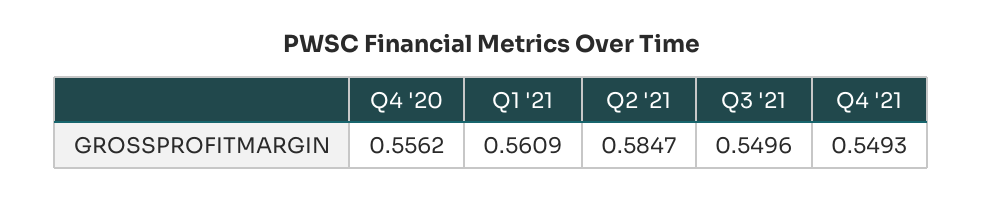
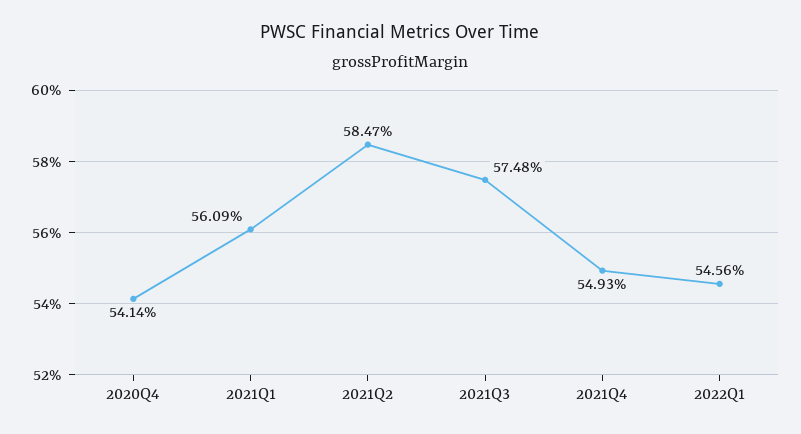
Q4 '20: 0.5562 -> 0.5414
Q3 '21: 0.5496 -> 0.5748
2022Q1: none -> 0.5456

